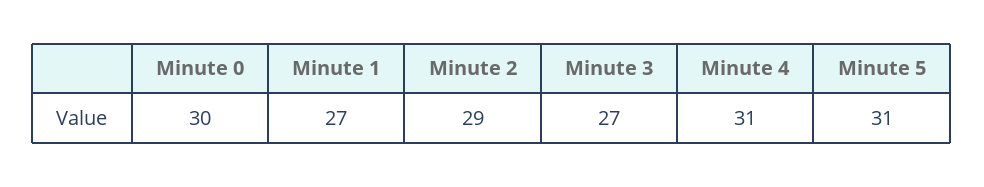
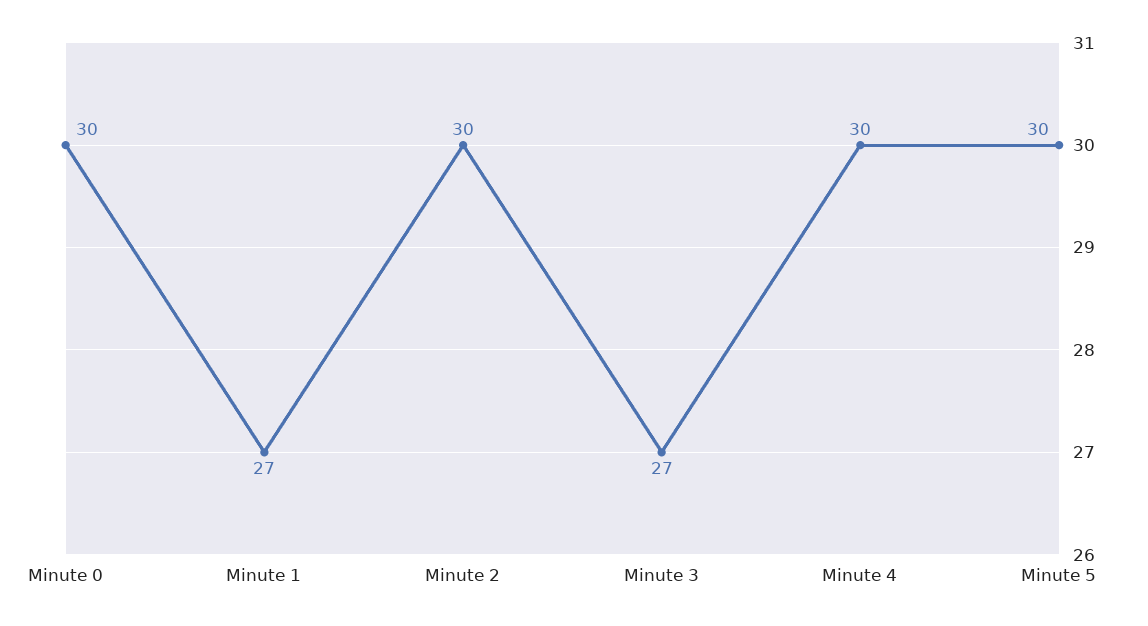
Minute 2: 29 -> 30
Minute 4: 31 -> 30
Minute 5: 31 -> 30

